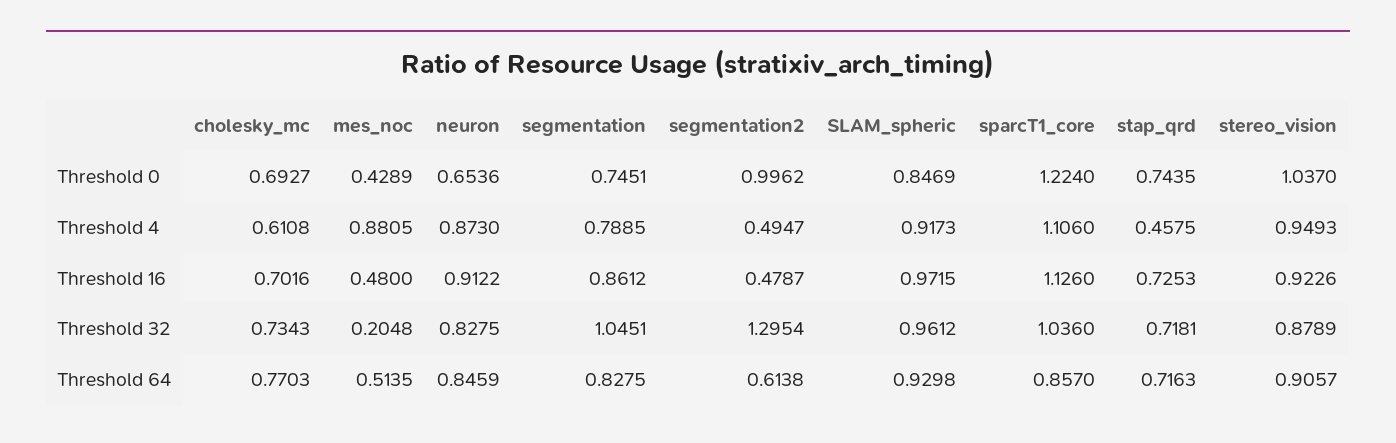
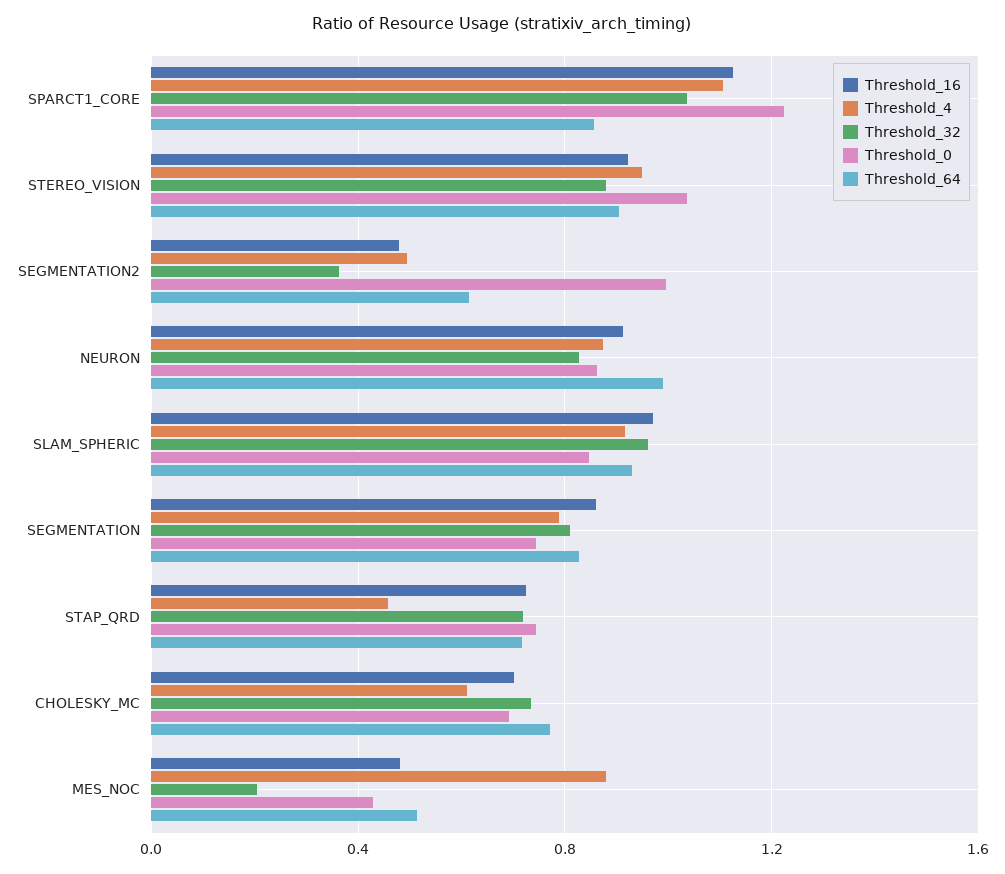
Threshold 0, neuron: 0.6536 -> 0.85
Threshold 32, segmentation: 1.0451 -> 0.8
Threshold 32, segmentation2: 1.2954 -> 0.35
Threshold 64, neuron: 0.8459 -> 1

